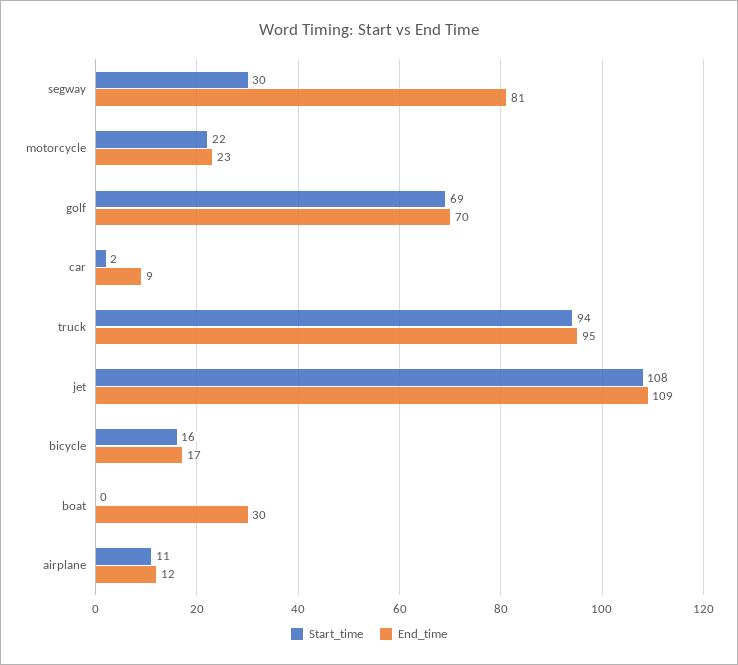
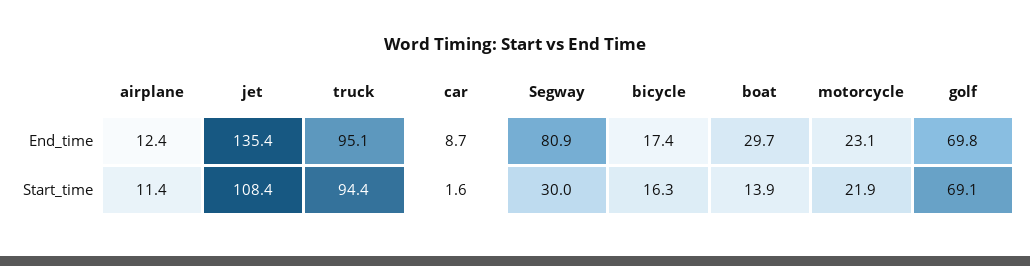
End_time, jet: 109 -> 135.4
Start_time, boat: 0 -> 13.9

